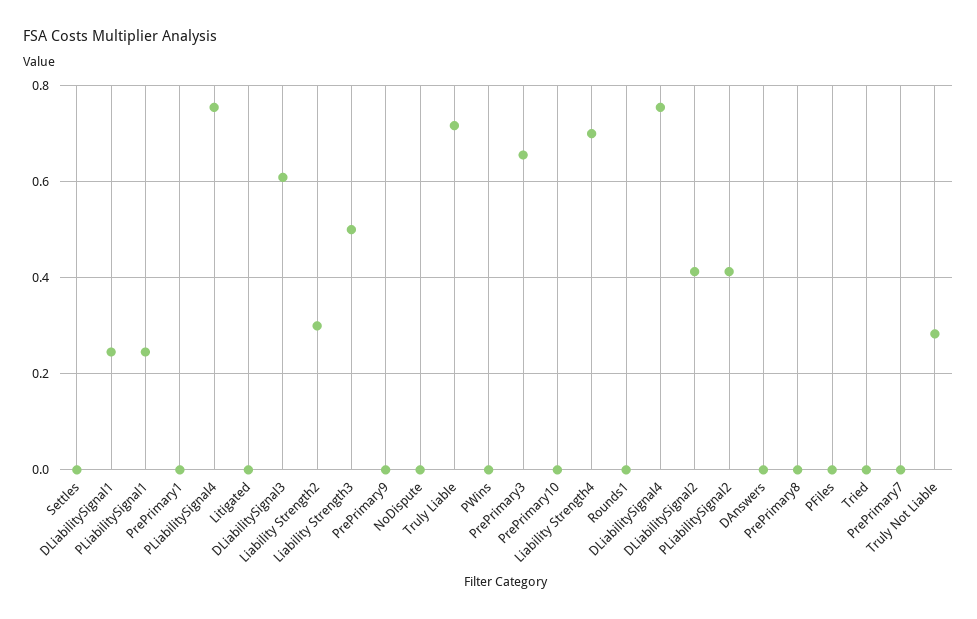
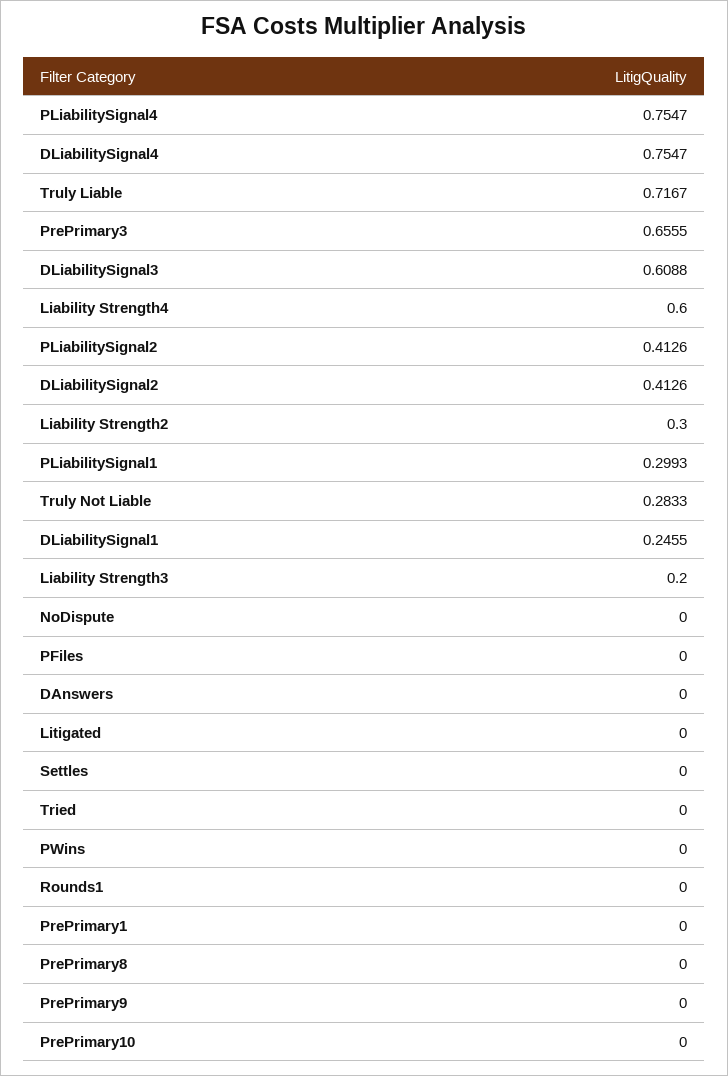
PLiabilitySignal1: 0.24 -> 0.2993
Liability Strength3: 0.5 -> 0.2
Liability Strength4: 0.7 -> 0.6
PrePrimary7: 0 -> none

